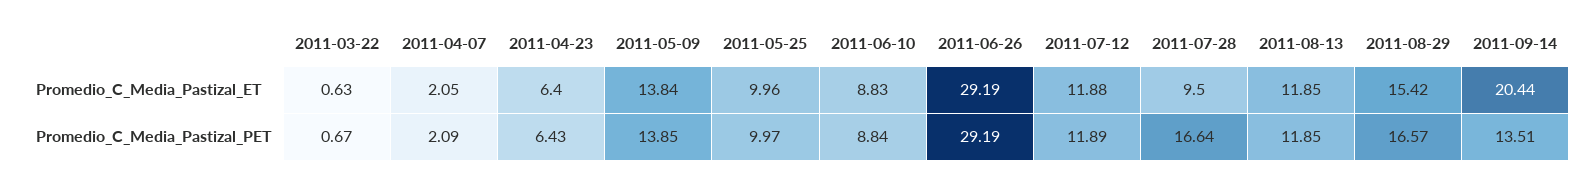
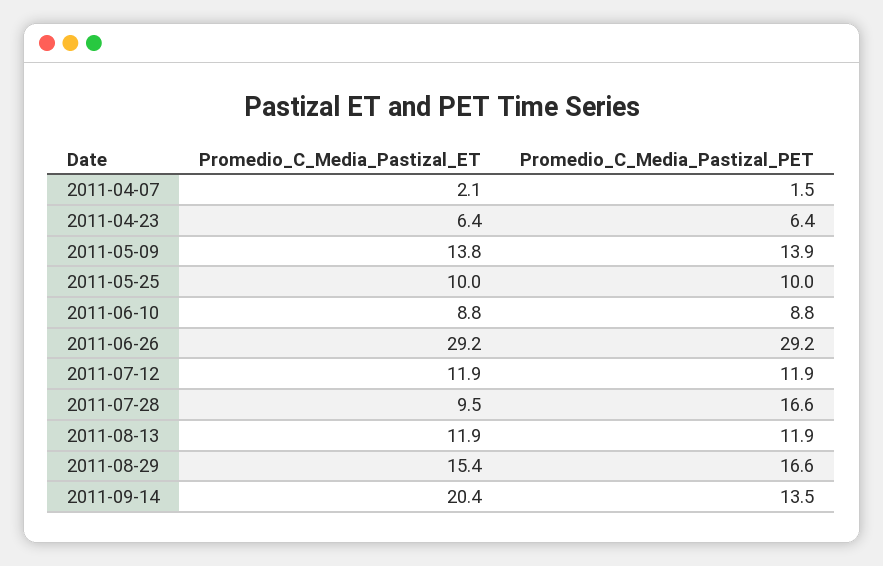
2011-03-22, Promedio_C_Media_Pastizal_ET: 0.63 -> none
2011-03-22, Promedio_C_Media_Pastizal_PET: 0.67 -> none
2011-04-07, Promedio_C_Media_Pastizal_PET: 2.09 -> 1.5

